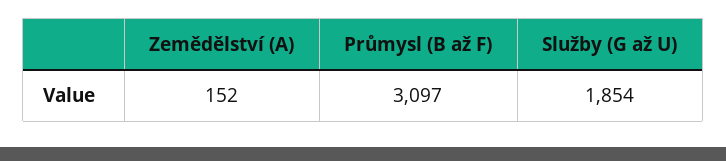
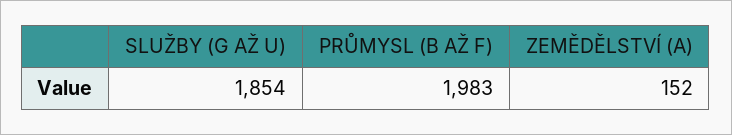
Průmysl (B až F): 3097 -> 1983

